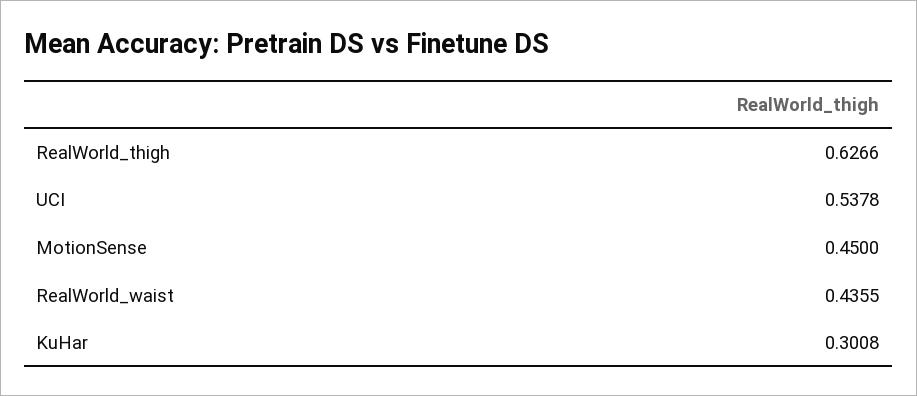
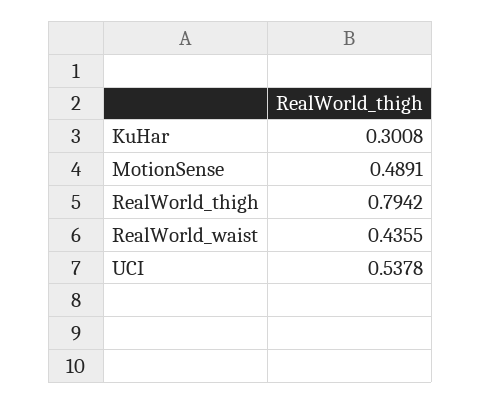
RealWorld_thigh: 0.6266 -> 0.7942
MotionSense: 0.45 -> 0.4891

